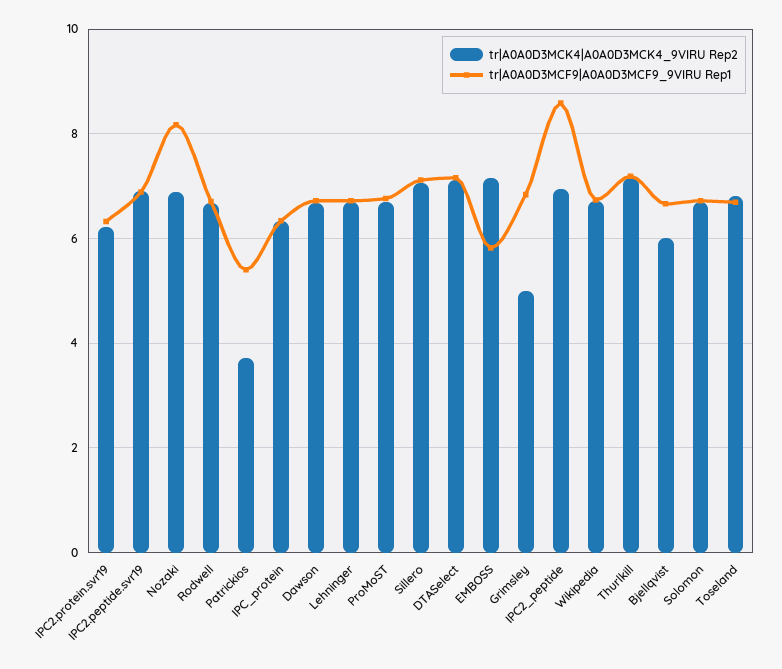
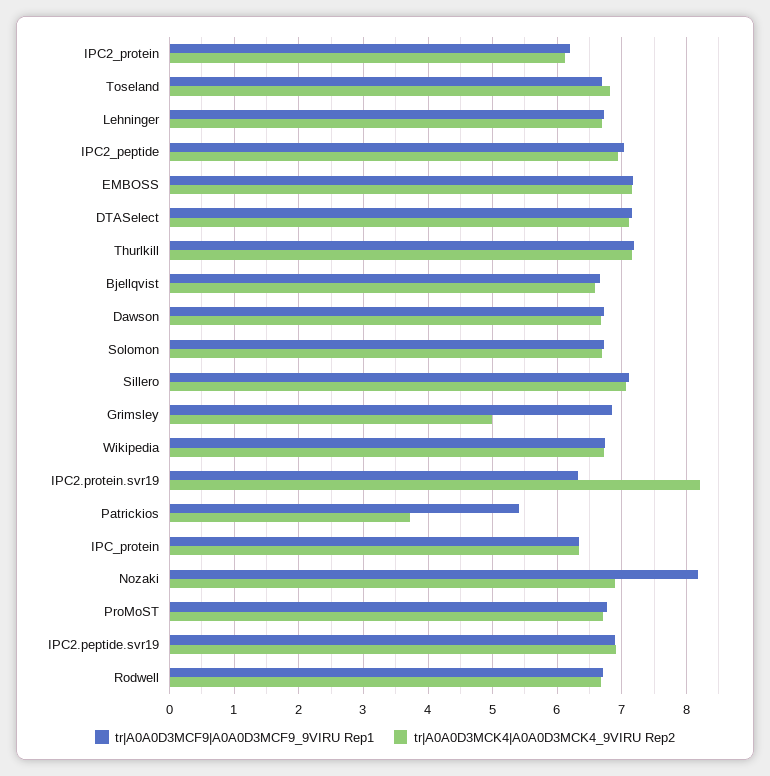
tr|A0A0D3MCK4|A0A0D3MCK4_9VIRU Rep2, IPC2.protein.svr19: 6.2 -> 8.2
tr|A0A0D3MCF9|A0A0D3MCF9_9VIRU Rep1, EMBOSS: 5.8 -> 7.2
tr|A0A0D3MCF9|A0A0D3MCF9_9VIRU Rep1, IPC2_peptide: 8.6 -> 7
tr|A0A0D3MCK4|A0A0D3MCK4_9VIRU Rep2, Bjellqvist: 6 -> 6.6
tr|A0A0D3MCF9|A0A0D3MCF9_9VIRU Rep1, IPC2_protein: none -> 6.2
tr|A0A0D3MCK4|A0A0D3MCK4_9VIRU Rep2, IPC2_protein: none -> 6.1

